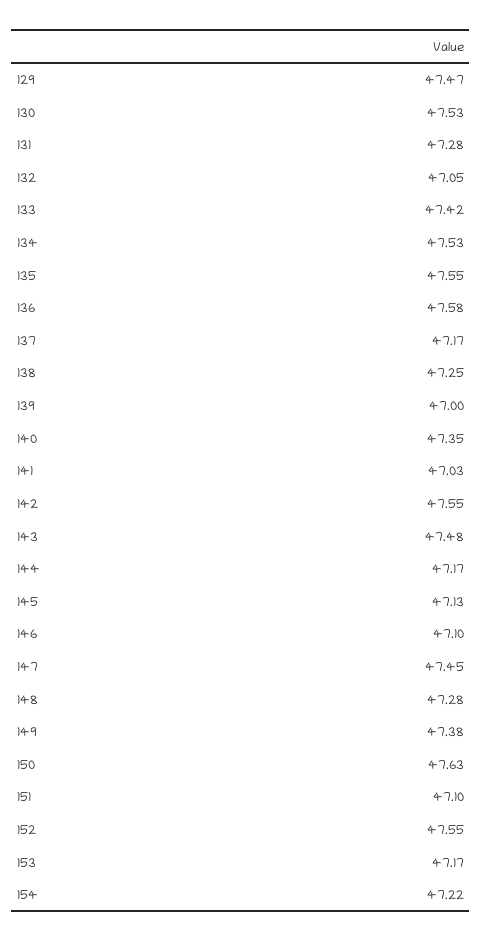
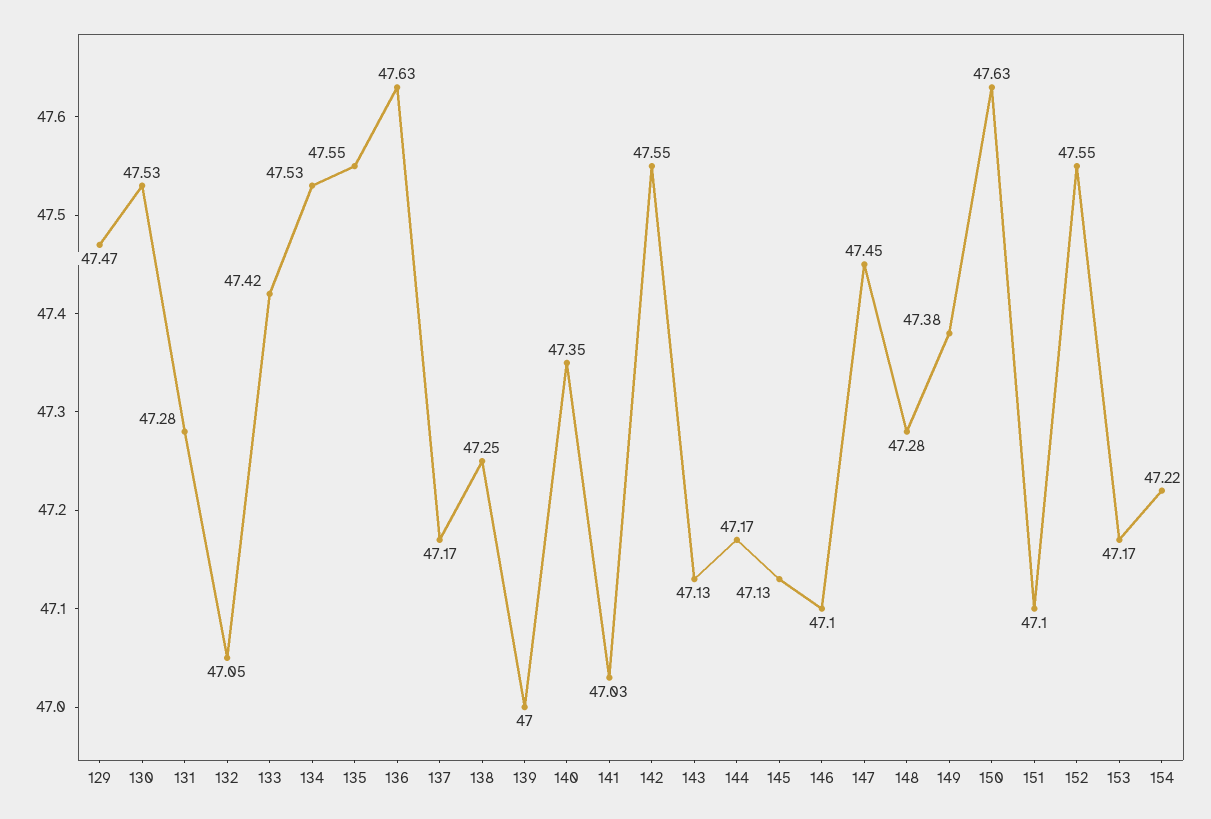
136: 47.58 -> 47.63
143: 47.48 -> 47.13

